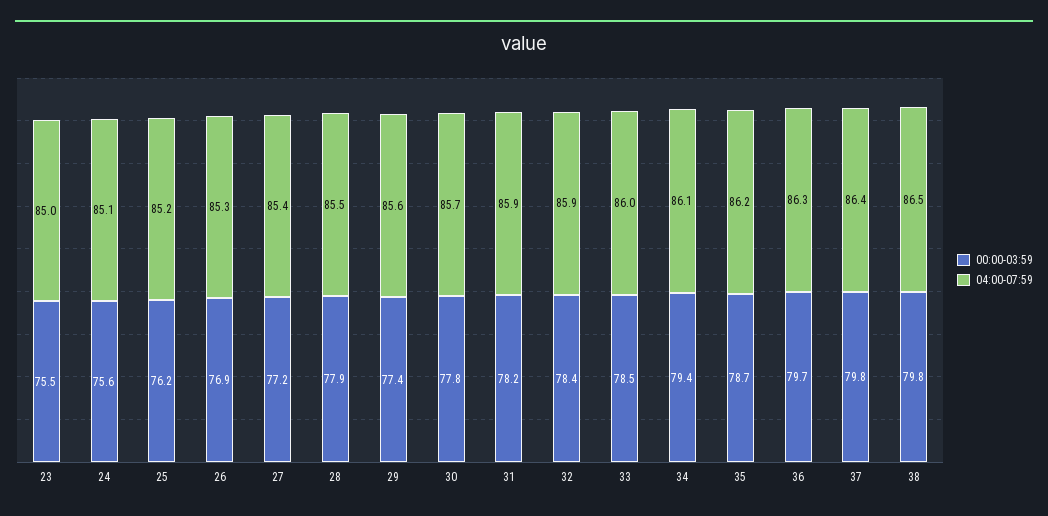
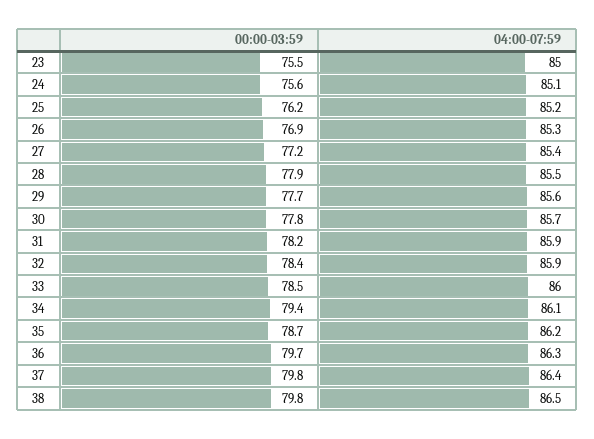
00:00-03:59, 29: 77.4 -> 77.7

